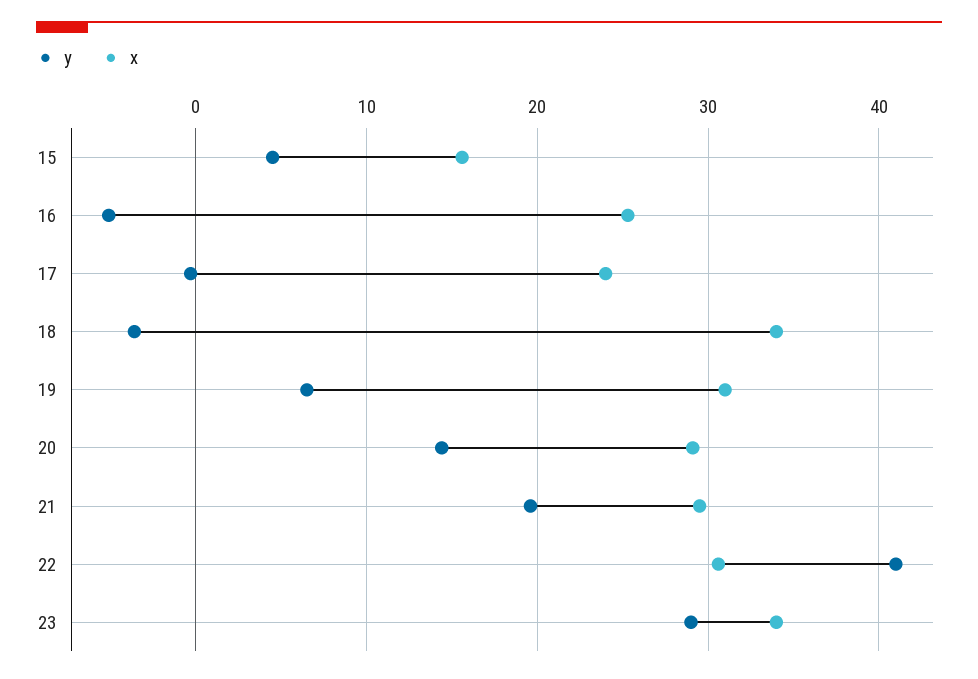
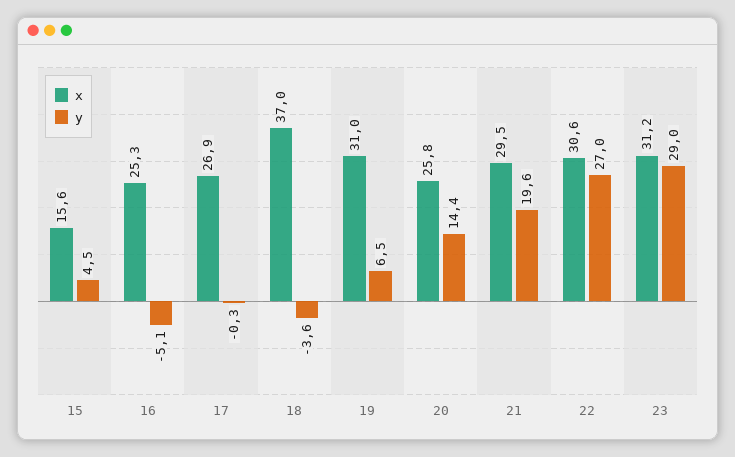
x, 17: 24 -> 26.9
x, 18: 34 -> 37
x, 20: 29 -> 25.8
y, 22: 41 -> 27
x, 23: 34 -> 31.2

